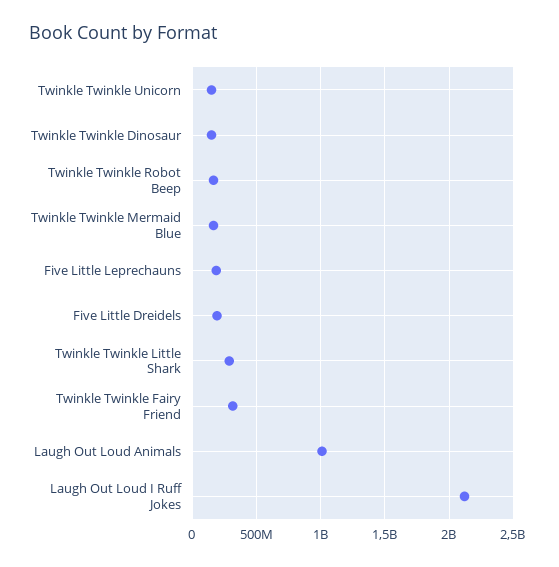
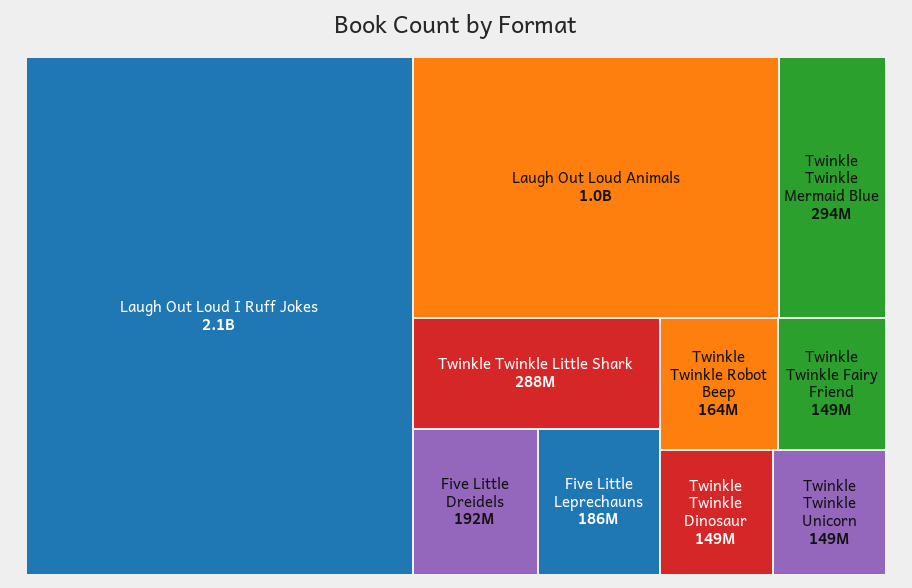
Twinkle Twinkle Mermaid Blue: 150000000 -> 294000000
Twinkle Twinkle Fairy Friend: 300000000 -> 149000000

